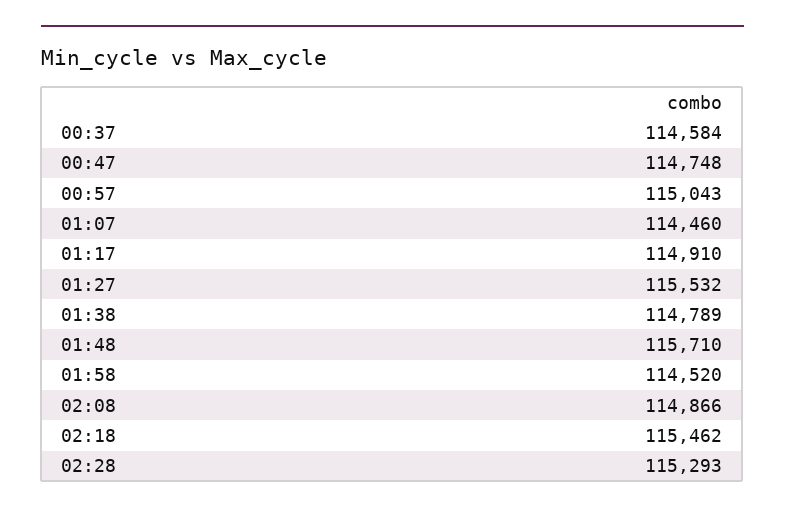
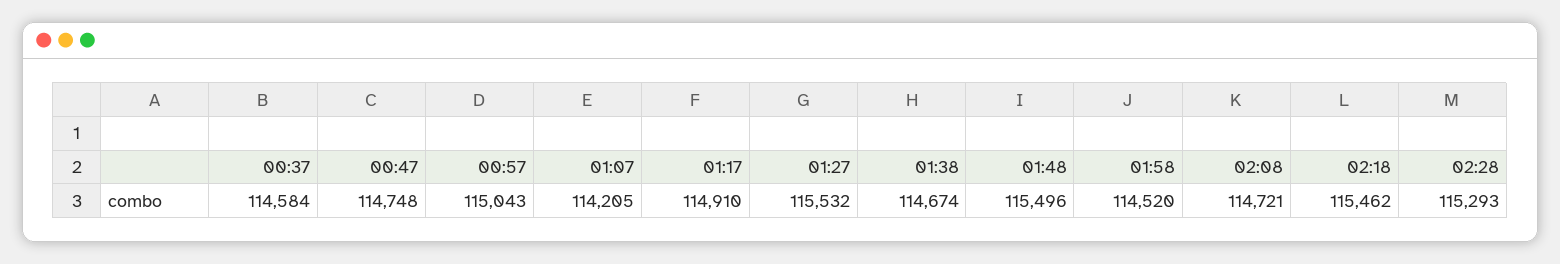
01:07: 114460 -> 114205
01:38: 114789 -> 114674
01:48: 115710 -> 115496
02:08: 114866 -> 114721

